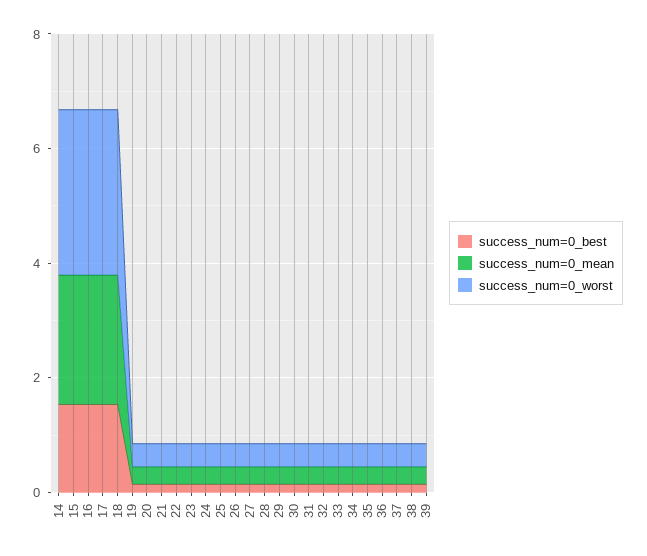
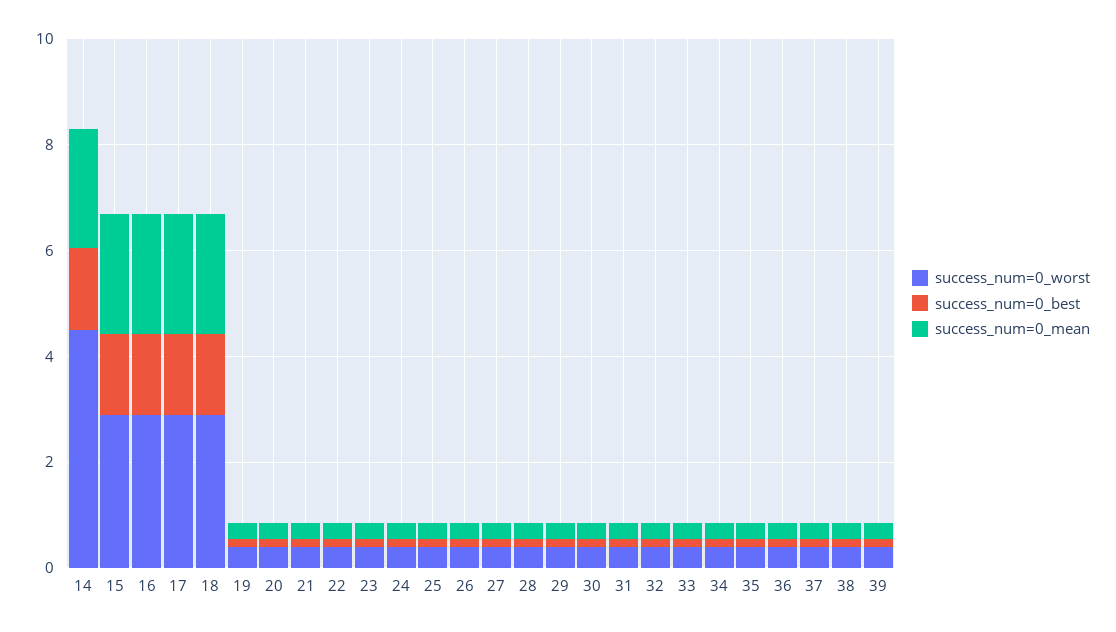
success_num=0_worst, 14: 3 -> 4.5

